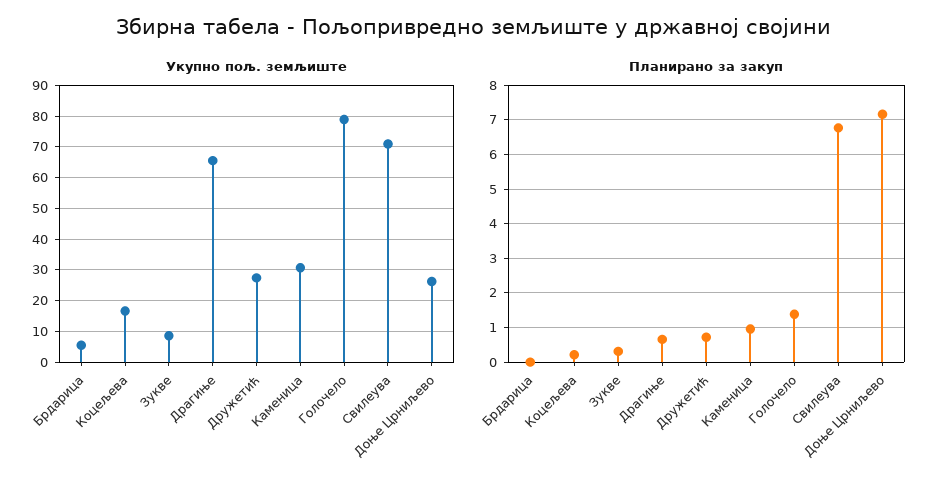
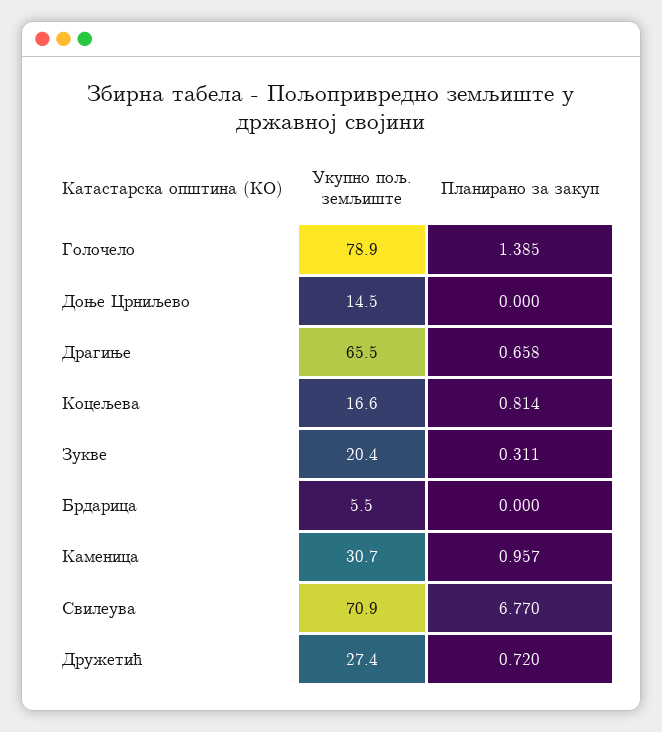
Укупно пољ. земљиште, Зукве: 8 -> 20.4
Укупно пољ. земљиште, Доње Црниљево: 26 -> 14.5
Планирано за закуп, Коцељева: 0.2 -> 0.814
Планирано за закуп, Доње Црниљево: 7.2 -> 0

